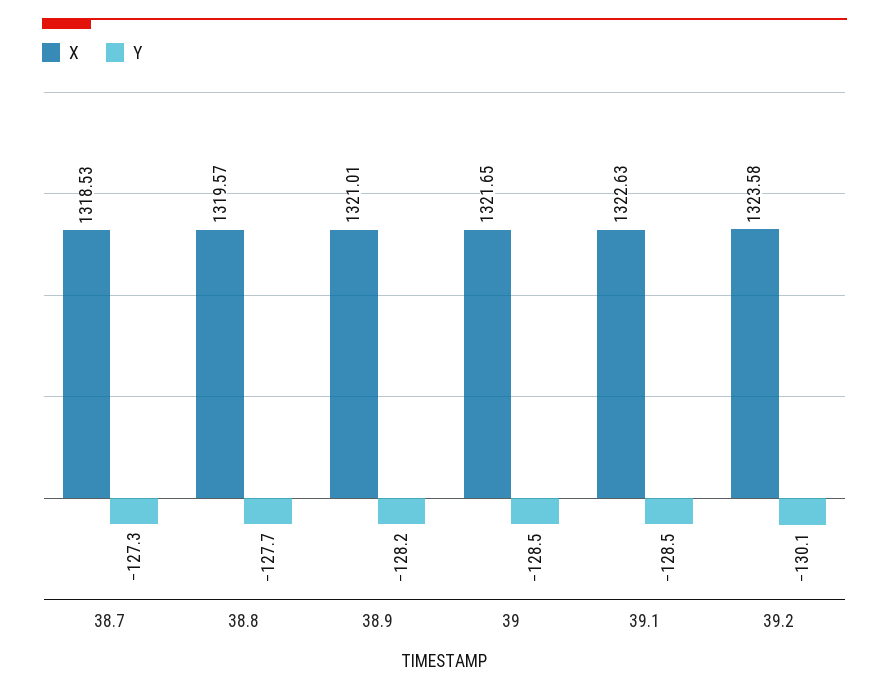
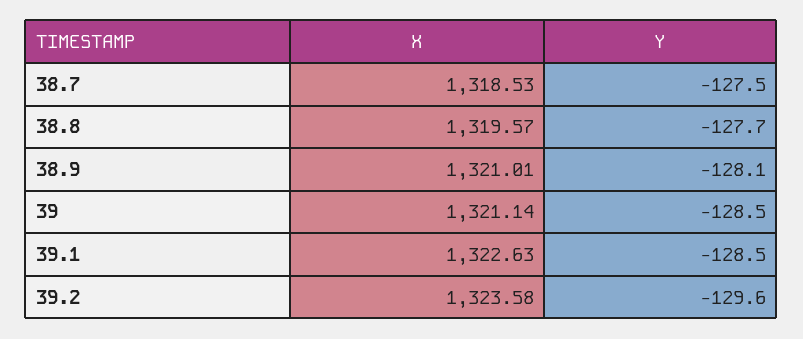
Y, 38.7: -127.3 -> -127.5
Y, 38.9: -128.2 -> -128.1
X, 39: 1321.65 -> 1321.14
Y, 39.2: -130.1 -> -129.6

